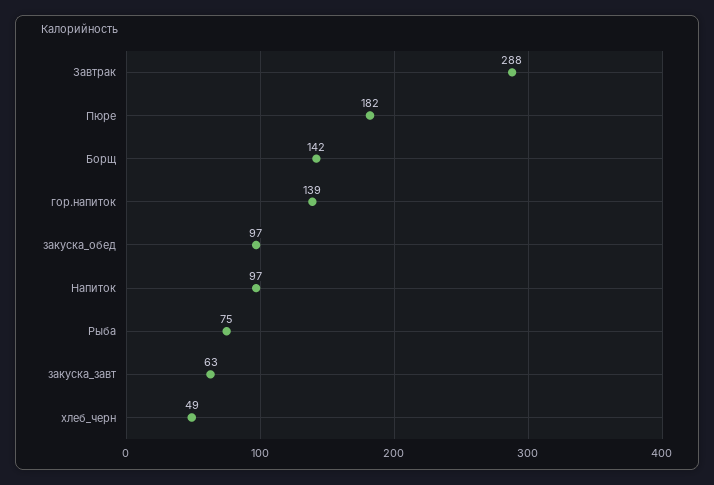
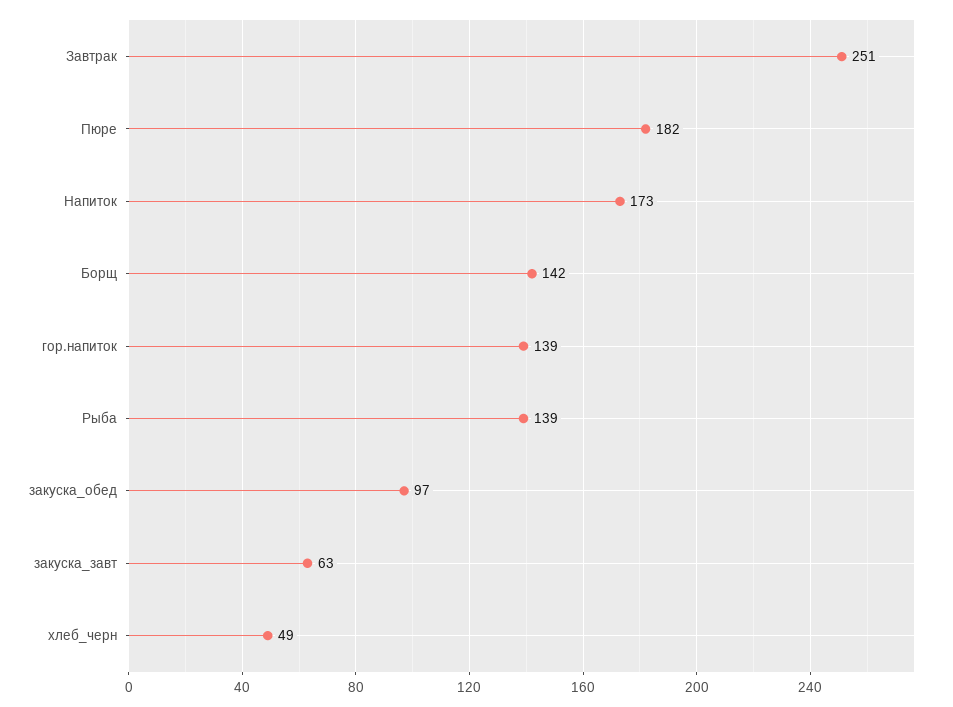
Завтрак: 288 -> 251
Напиток: 97 -> 173
Рыба: 75 -> 139

